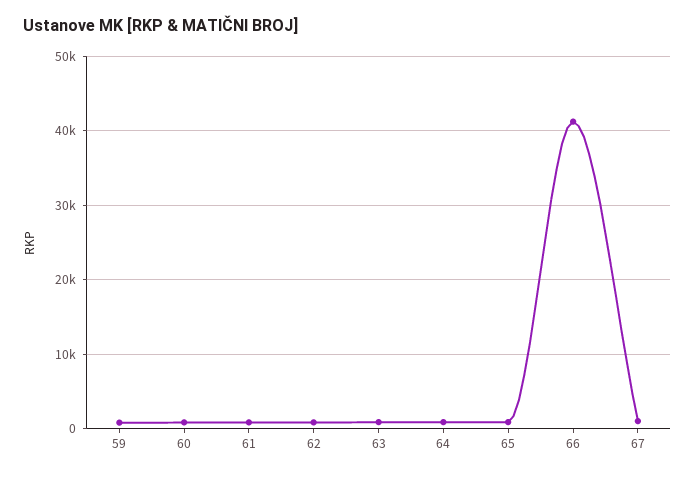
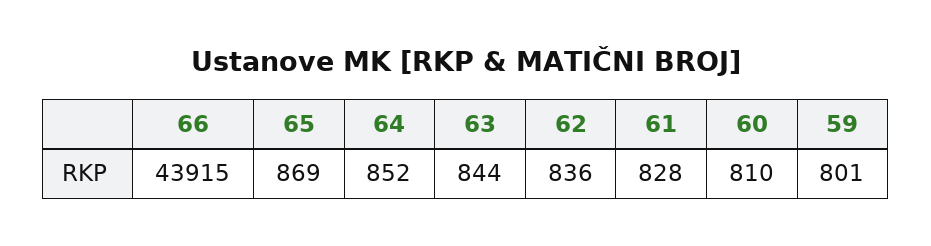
66: 41000 -> 43915
67: 1000 -> none

